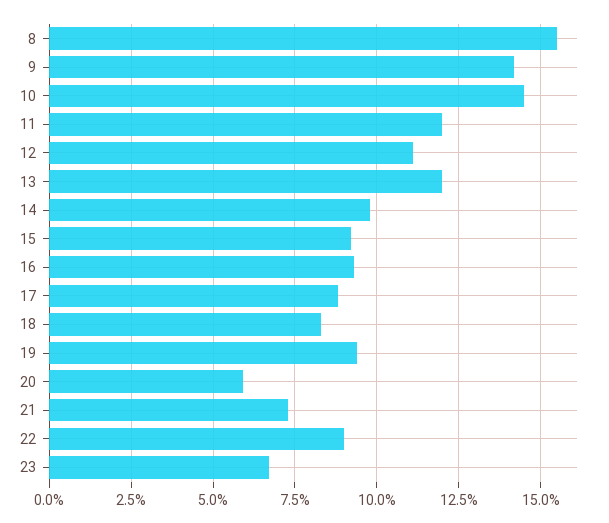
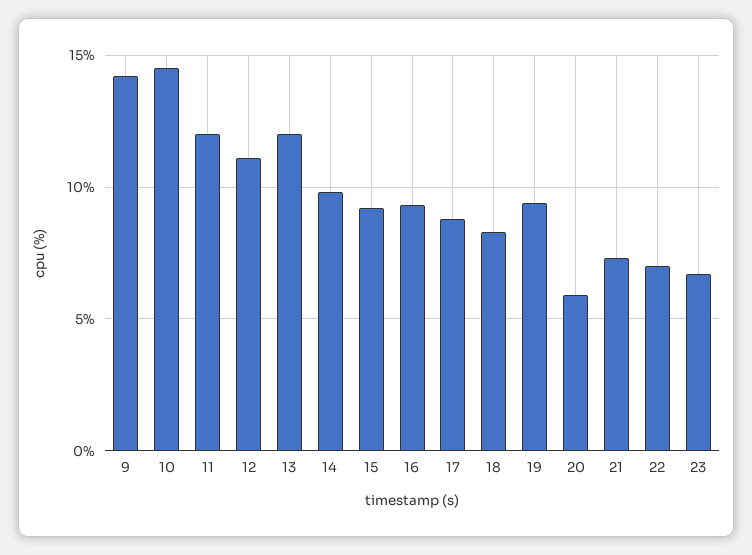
8: 15.5 -> none
22: 9 -> 7

